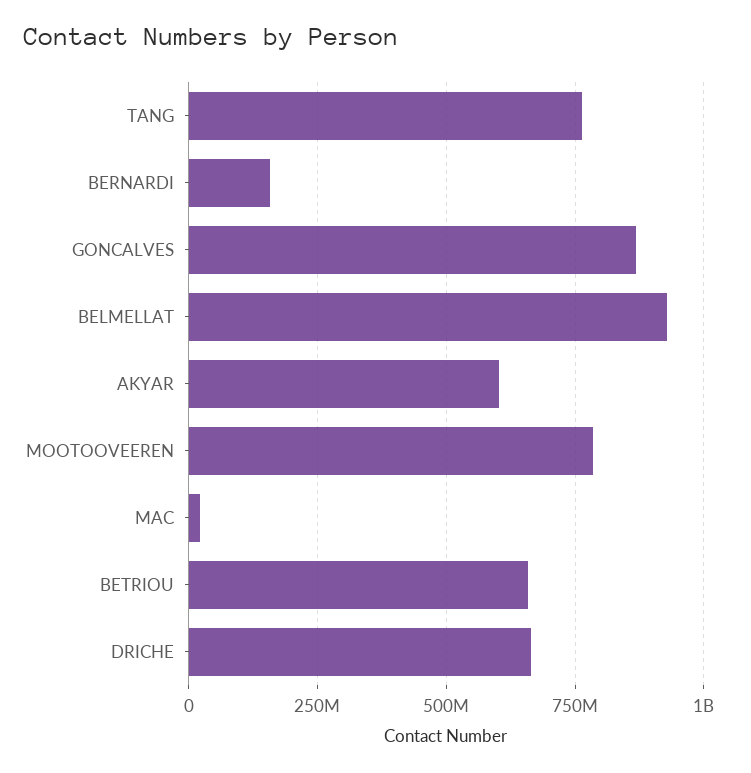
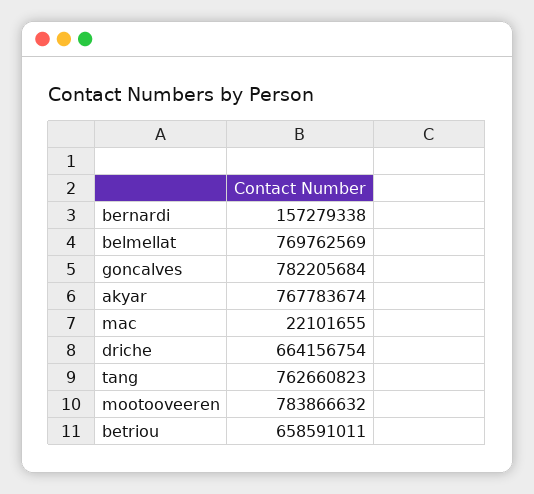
GONCALVES: 875000000 -> 782205684
BELMELLAT: 925000000 -> 769762569
AKYAR: 600000000 -> 767783674

